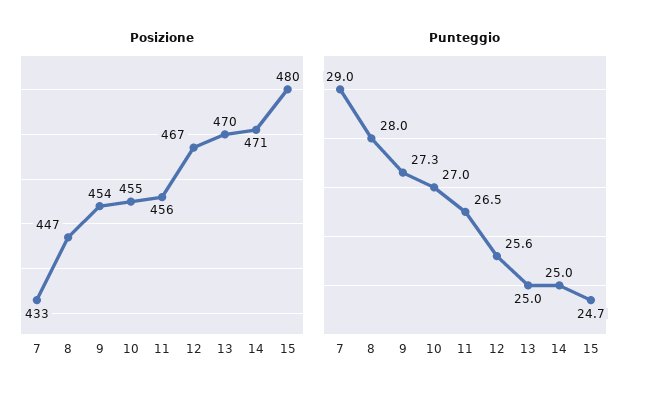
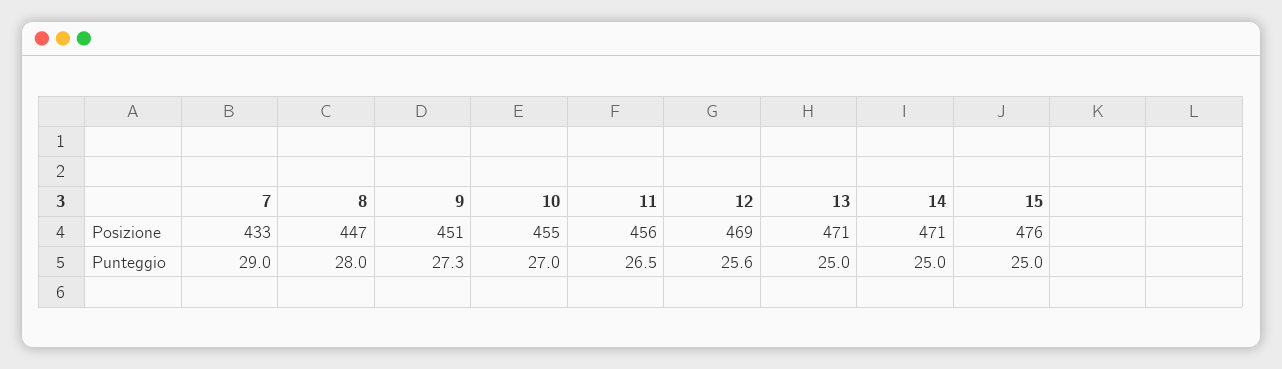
Posizione, 9: 454 -> 451
Posizione, 12: 467 -> 469
Posizione, 13: 470 -> 471
Posizione, 15: 480 -> 476
Punteggio, 15: 24.7 -> 25

